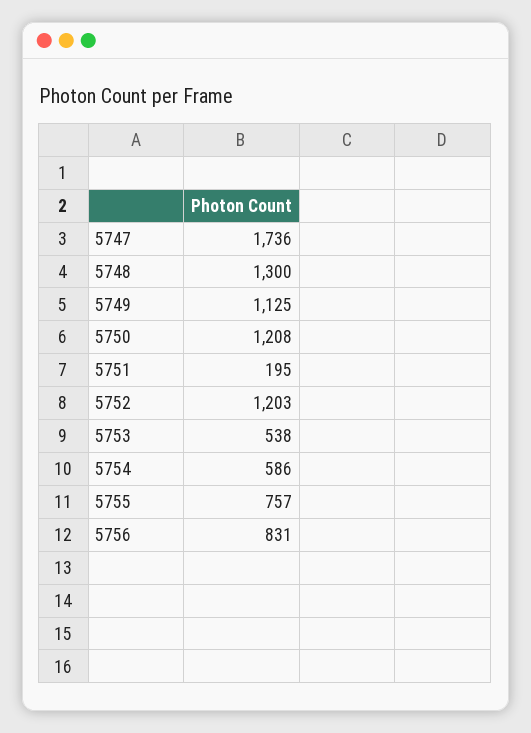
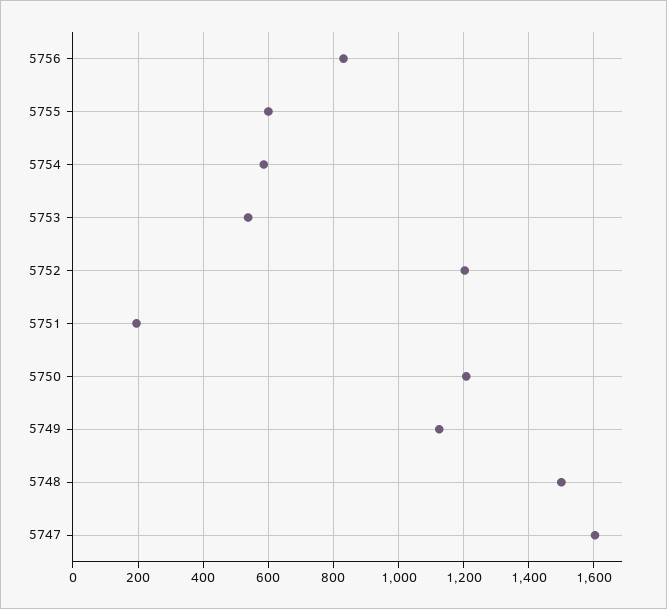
5747: 1736 -> 1600
5748: 1300 -> 1500
5755: 757 -> 600

